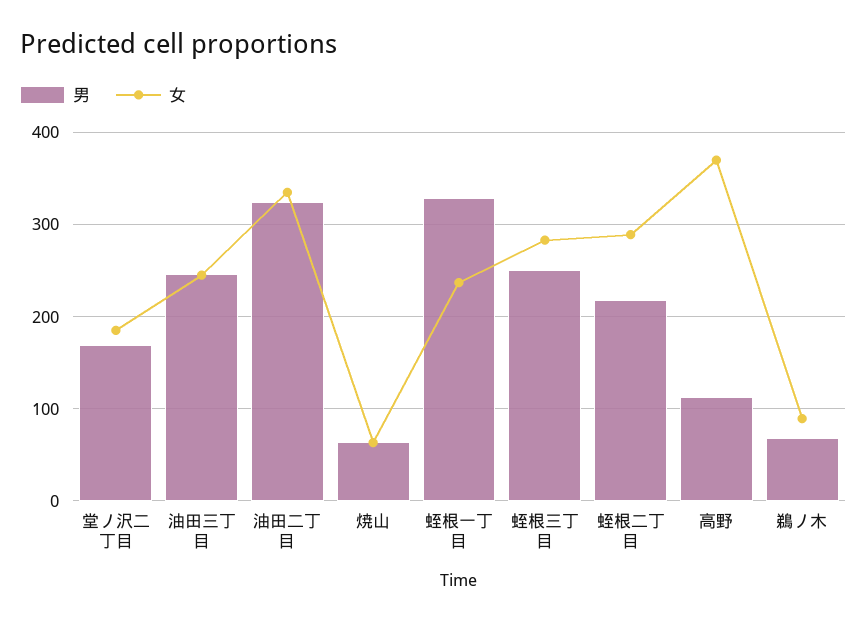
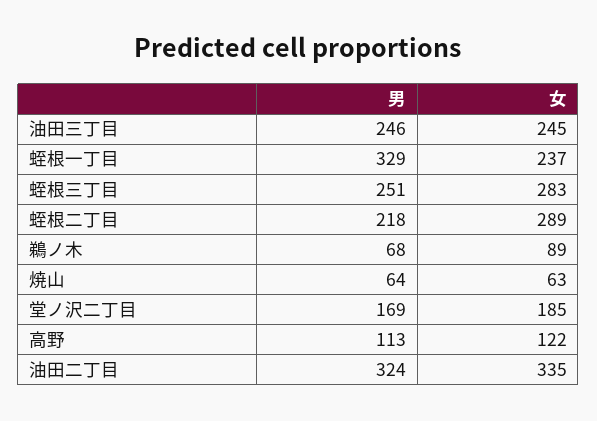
女, 高野: 370 -> 122

